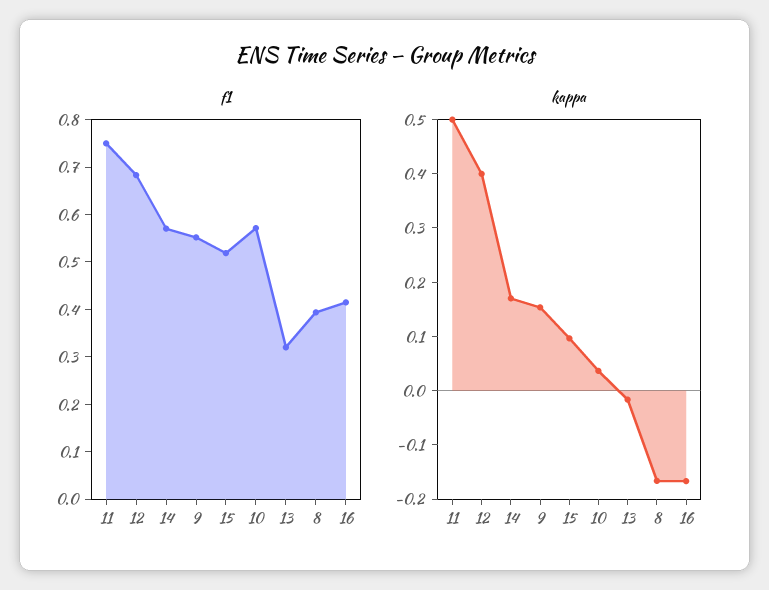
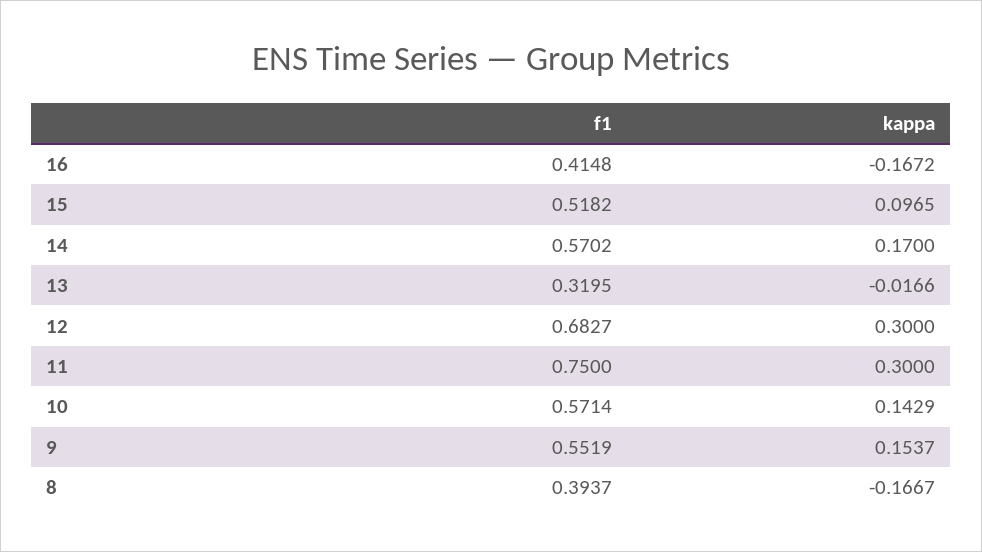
kappa, 11: 0.5 -> 0.3
kappa, 12: 0.4 -> 0.3
kappa, 10: 0.04 -> 0.1429

